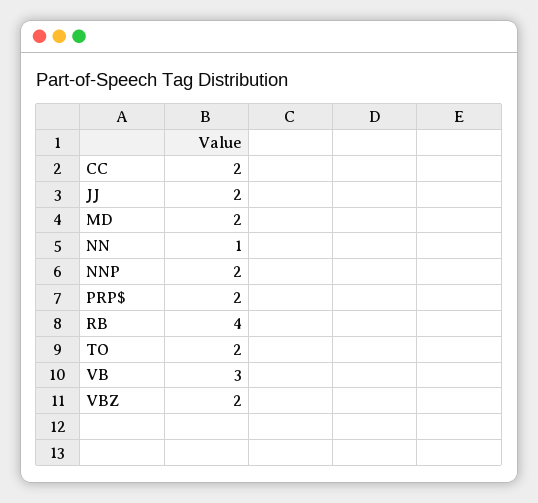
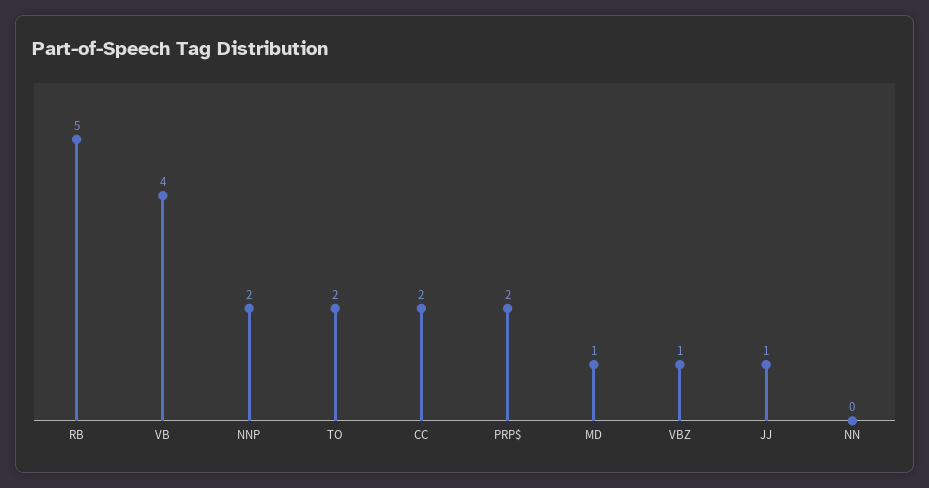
JJ: 2 -> 1
MD: 2 -> 1
NN: 1 -> 0
RB: 4 -> 5
VB: 3 -> 4
VBZ: 2 -> 1

